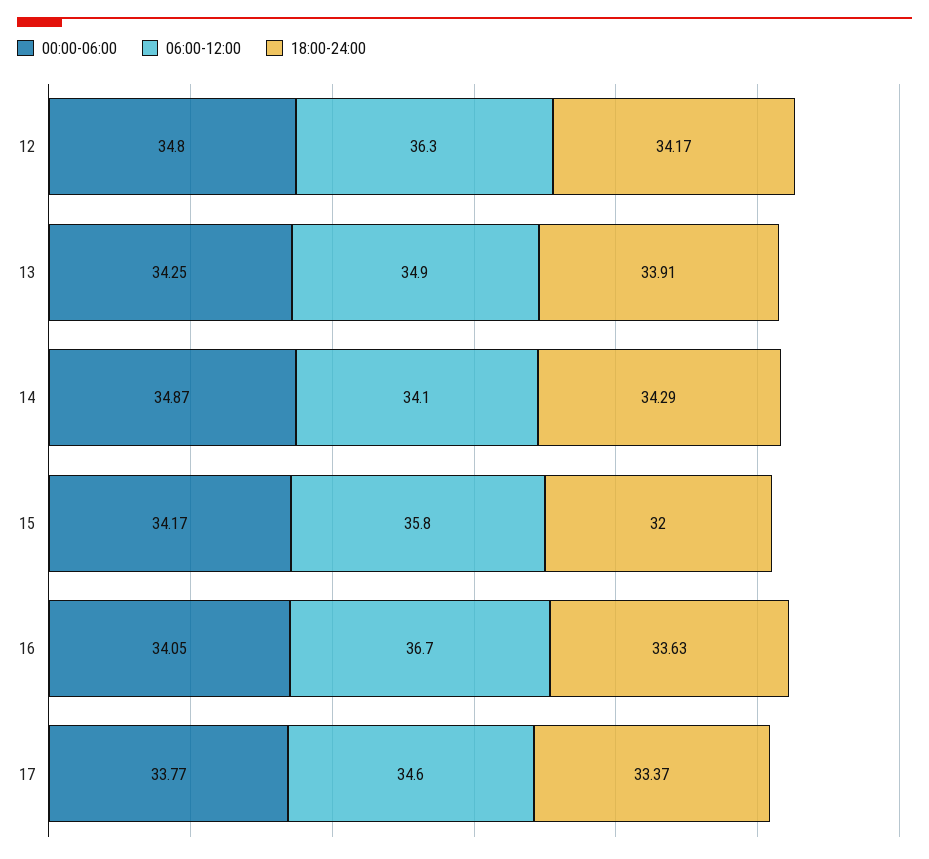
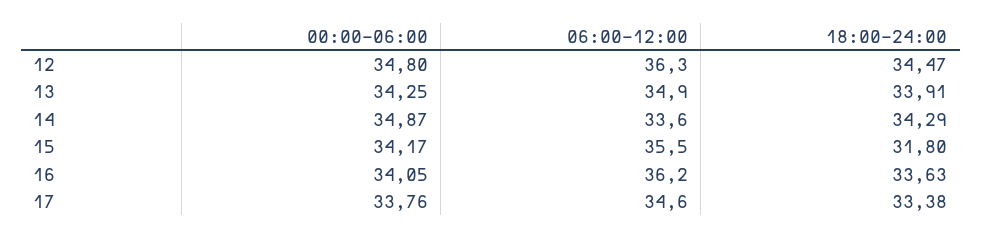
18:00-24:00, 12: 34.17 -> 34.47
06:00-12:00, 14: 34.1 -> 33.6
06:00-12:00, 15: 35.8 -> 35.5
18:00-24:00, 15: 32 -> 31.8
06:00-12:00, 16: 36.7 -> 36.2
00:00-06:00, 17: 33.77 -> 33.76
18:00-24:00, 17: 33.37 -> 33.38

